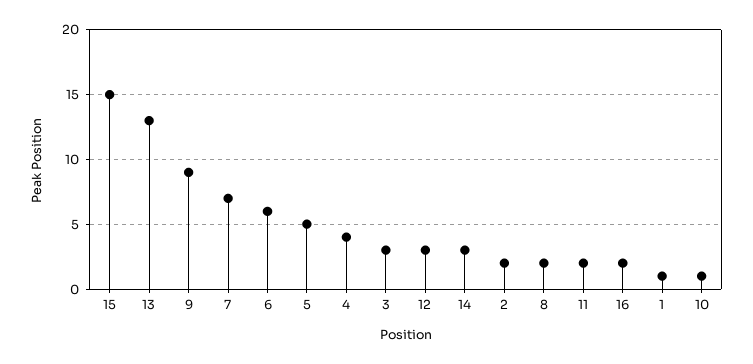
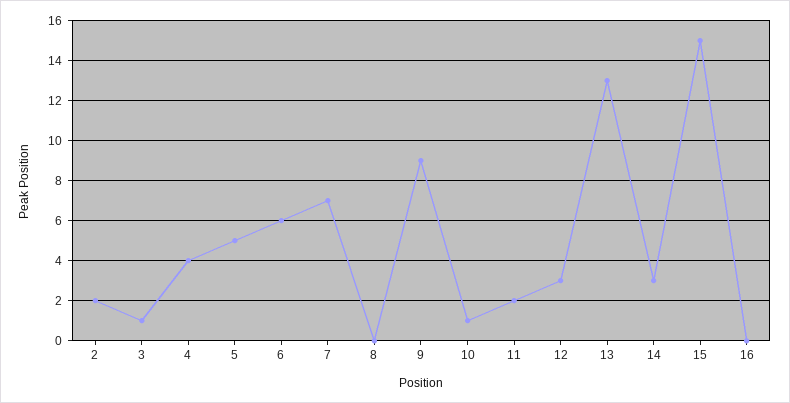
3: 3 -> 1
8: 2 -> 0
16: 2 -> 0
1: 1 -> none

